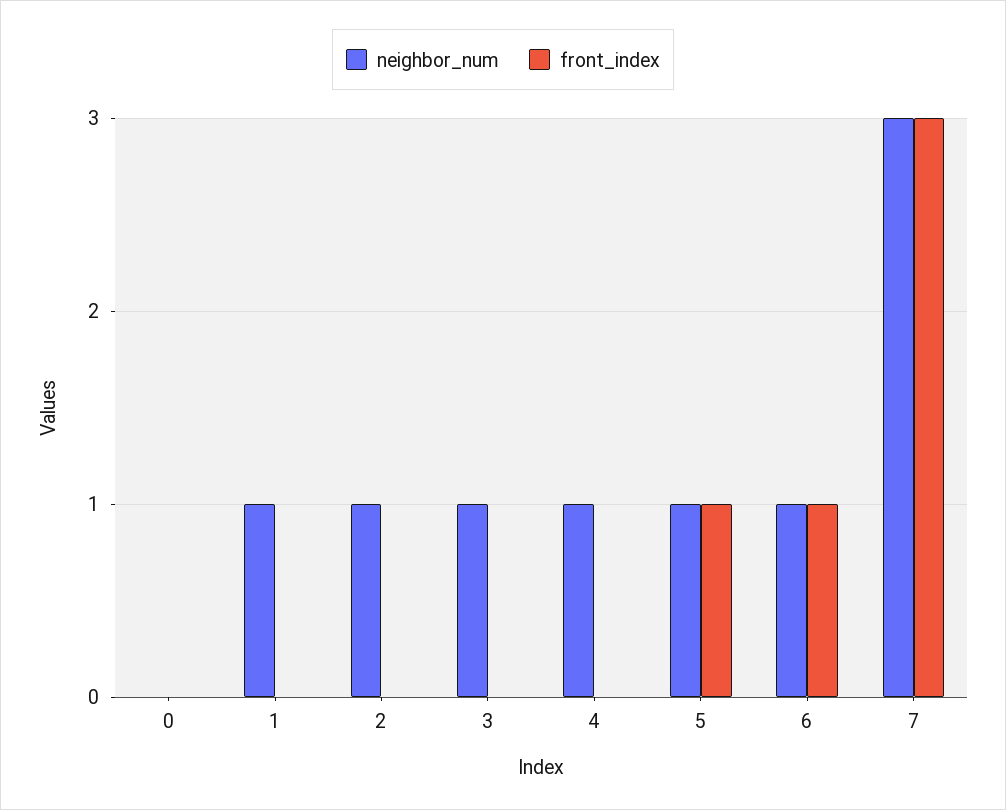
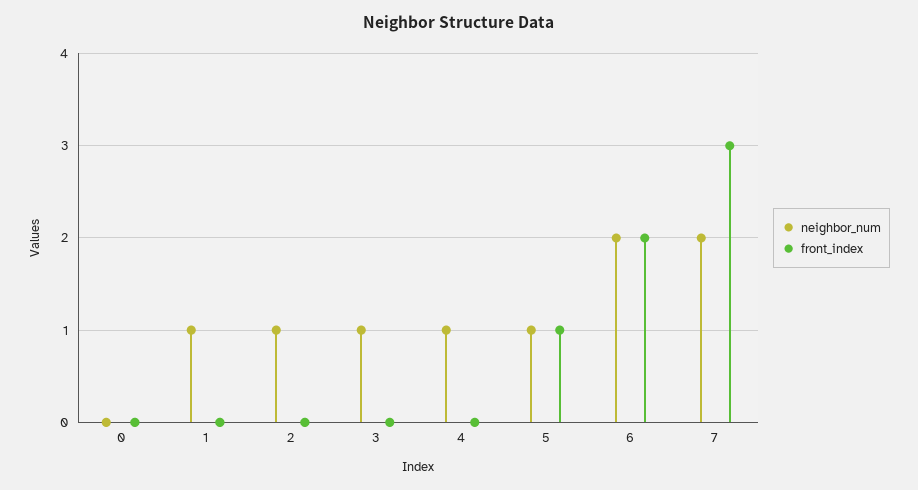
neighbor_num, 6: 1 -> 2
front_index, 6: 1 -> 2
neighbor_num, 7: 3 -> 2

